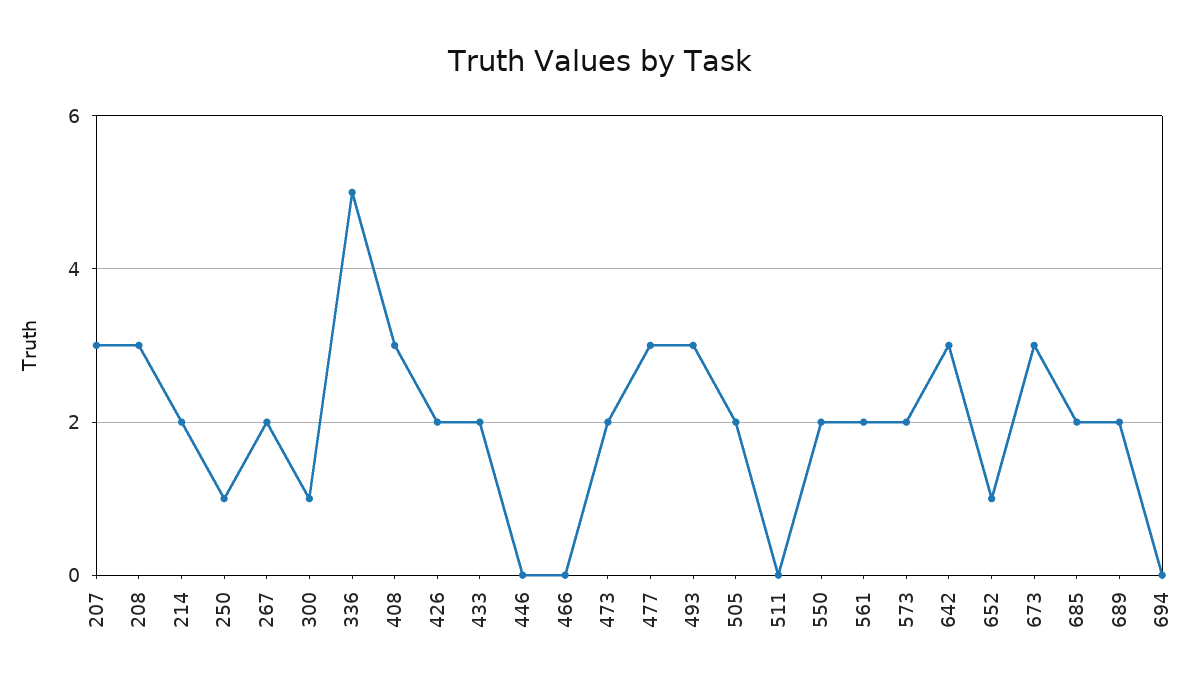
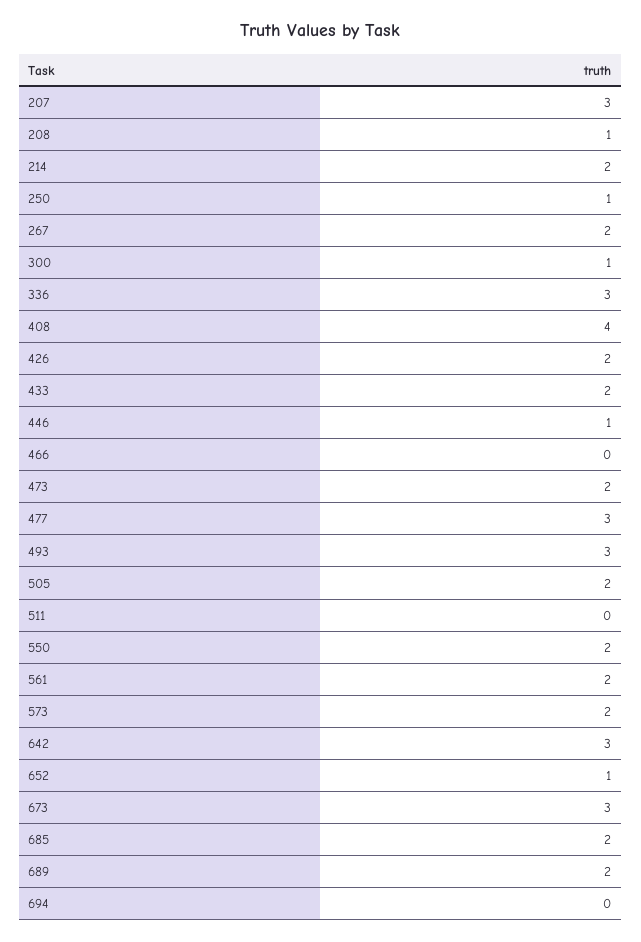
208: 3 -> 1
336: 5 -> 3
408: 3 -> 4
446: 0 -> 1

